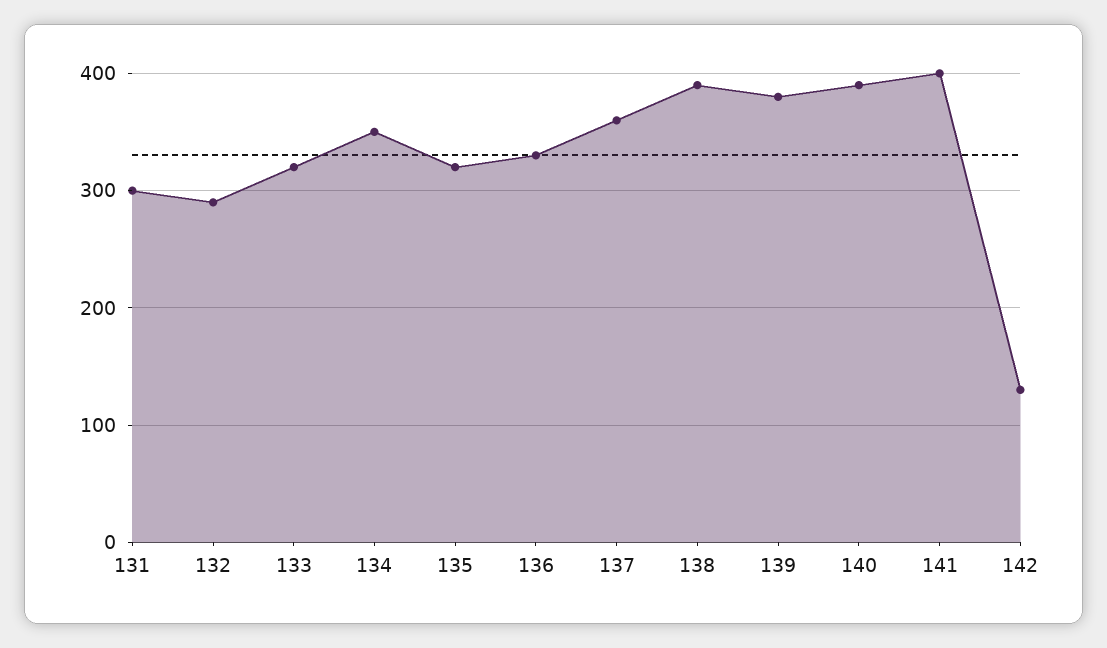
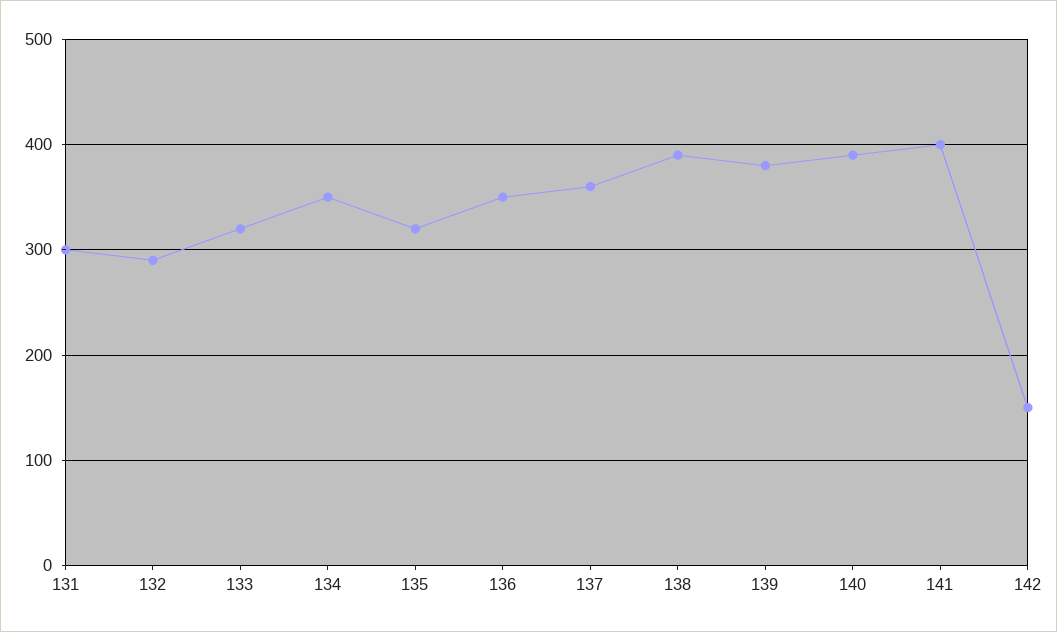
136: 330 -> 350
142: 130 -> 150

